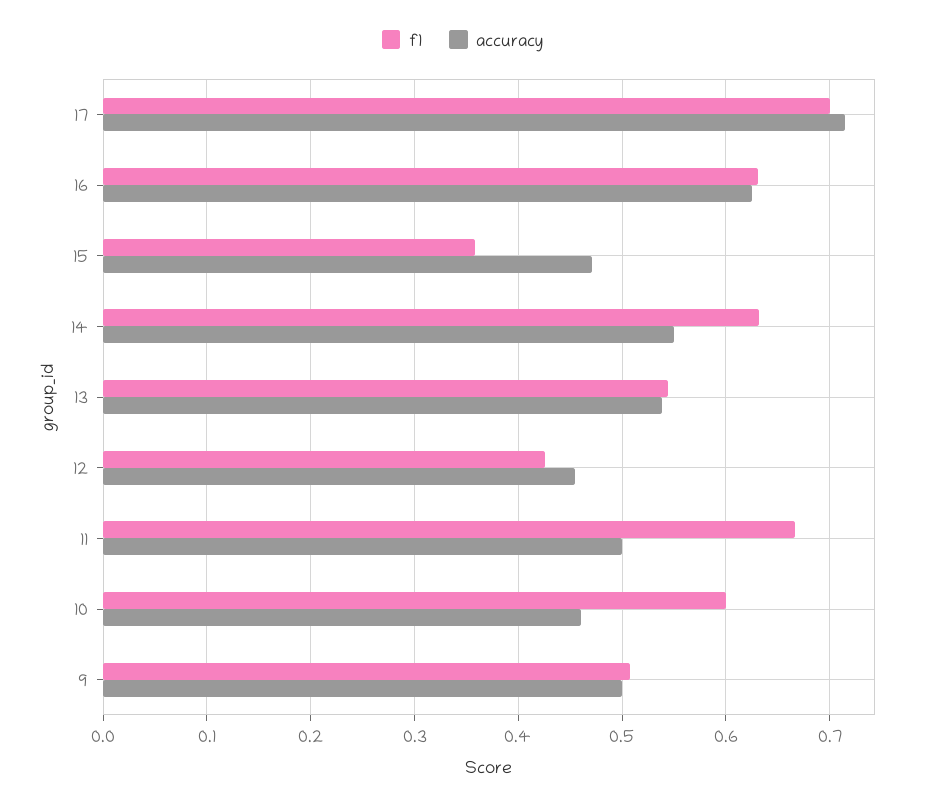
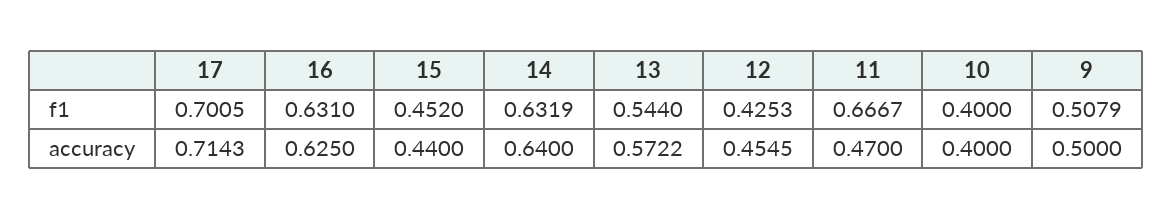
f1, 15: 0.36 -> 0.452
accuracy, 15: 0.47 -> 0.44
accuracy, 14: 0.55 -> 0.64
accuracy, 13: 0.54 -> 0.5722
accuracy, 11: 0.5 -> 0.47
f1, 10: 0.6 -> 0.4
accuracy, 10: 0.46 -> 0.4

